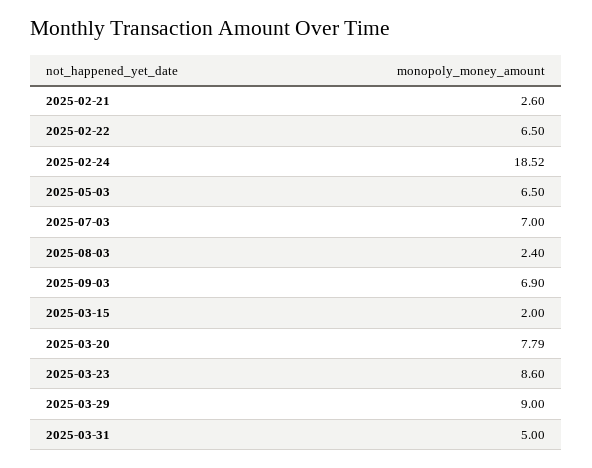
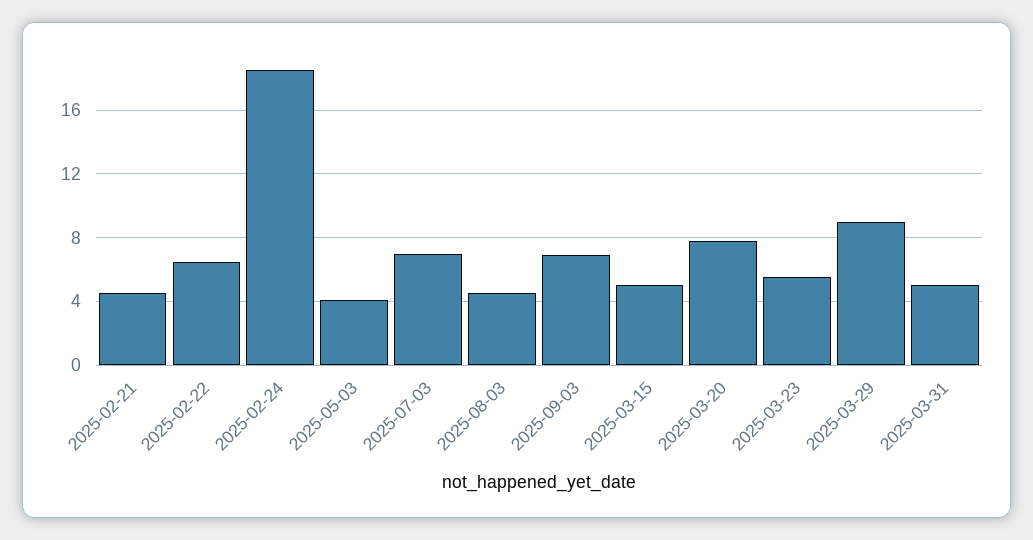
2025-02-21: 2.6 -> 4.5
2025-05-03: 6.5 -> 4
2025-08-03: 2.4 -> 4.5
2025-03-15: 2 -> 5
2025-03-23: 8.6 -> 5.5

